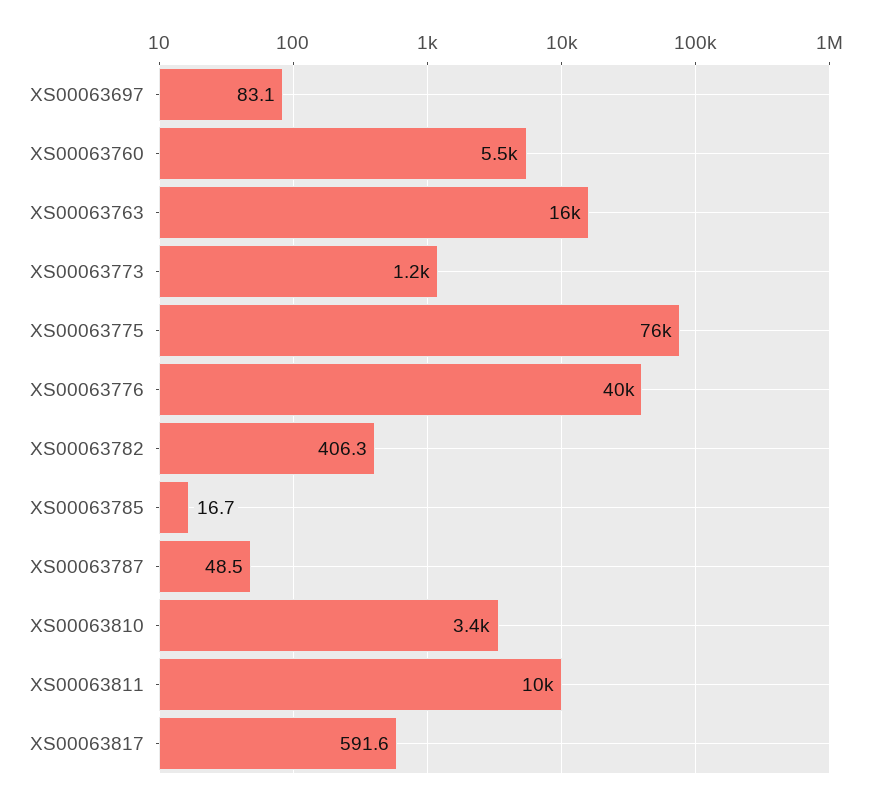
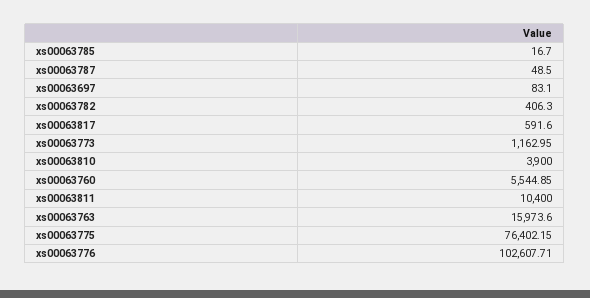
XS00063776: 40000 -> 102607.71
XS00063810: 3400 -> 3900

